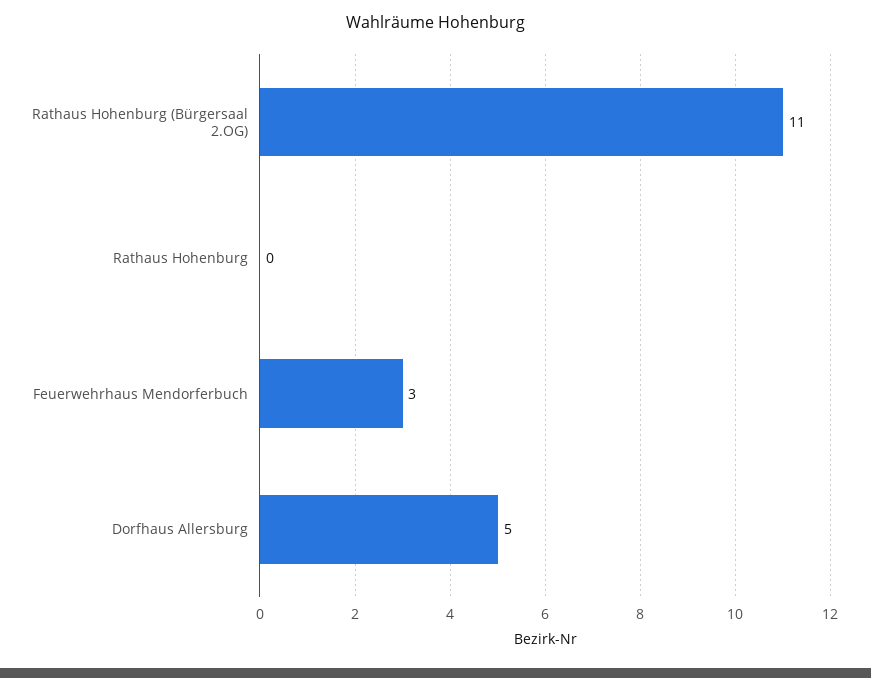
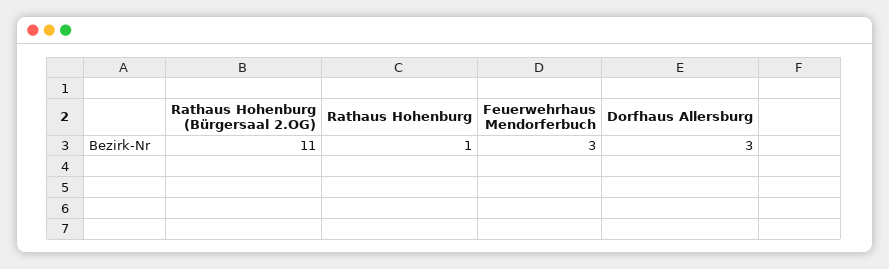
Rathaus Hohenburg: 0 -> 1
Dorfhaus Allersburg: 5 -> 3

